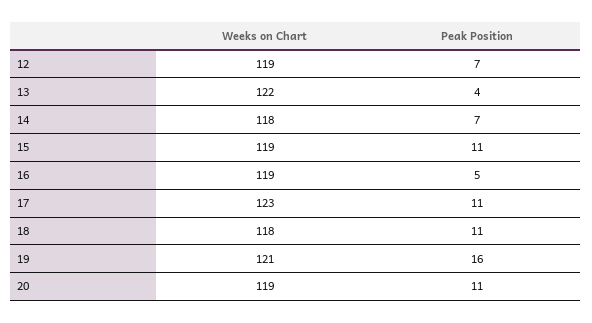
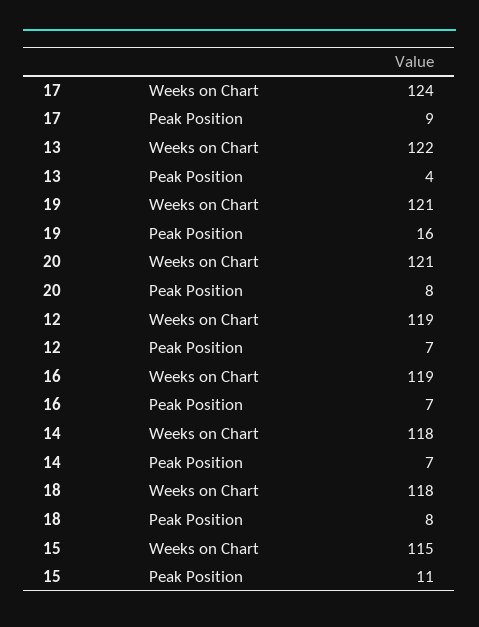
Weeks on Chart, 15: 119 -> 115
Peak Position, 16: 5 -> 7
Weeks on Chart, 17: 123 -> 124
Peak Position, 17: 11 -> 9
Peak Position, 18: 11 -> 8
Weeks on Chart, 20: 119 -> 121
Peak Position, 20: 11 -> 8

